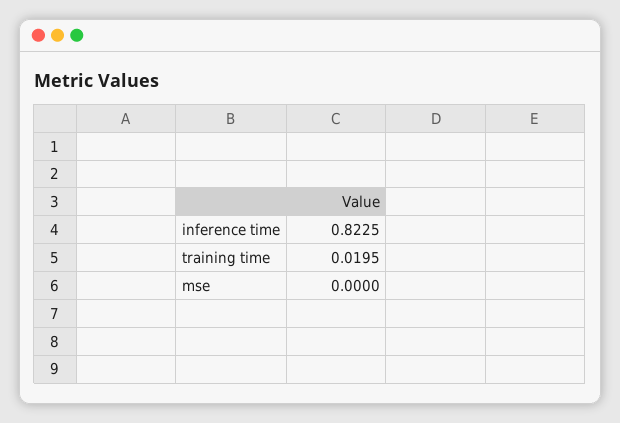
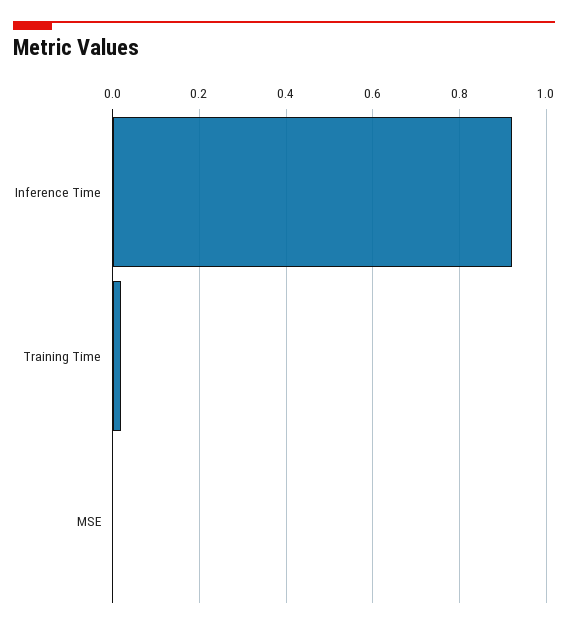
inference time: 0.8225 -> 0.92

